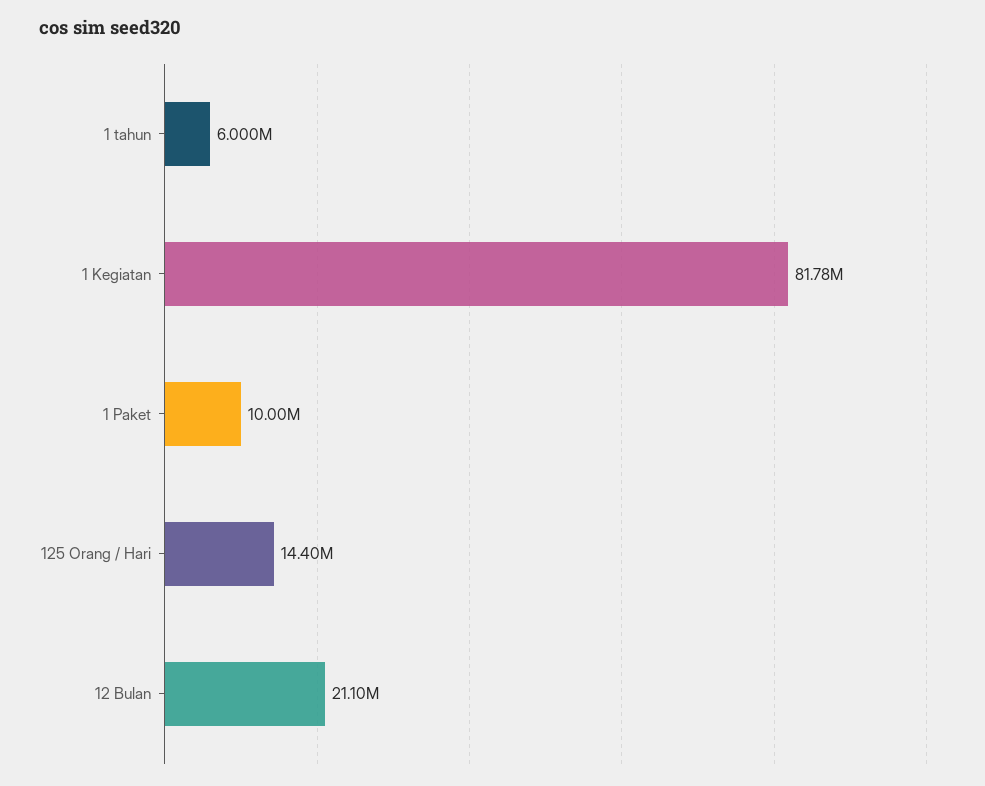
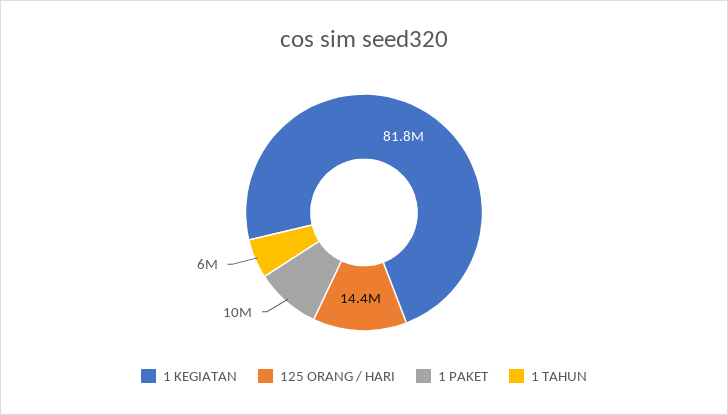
12 Bulan: 21100000 -> none

